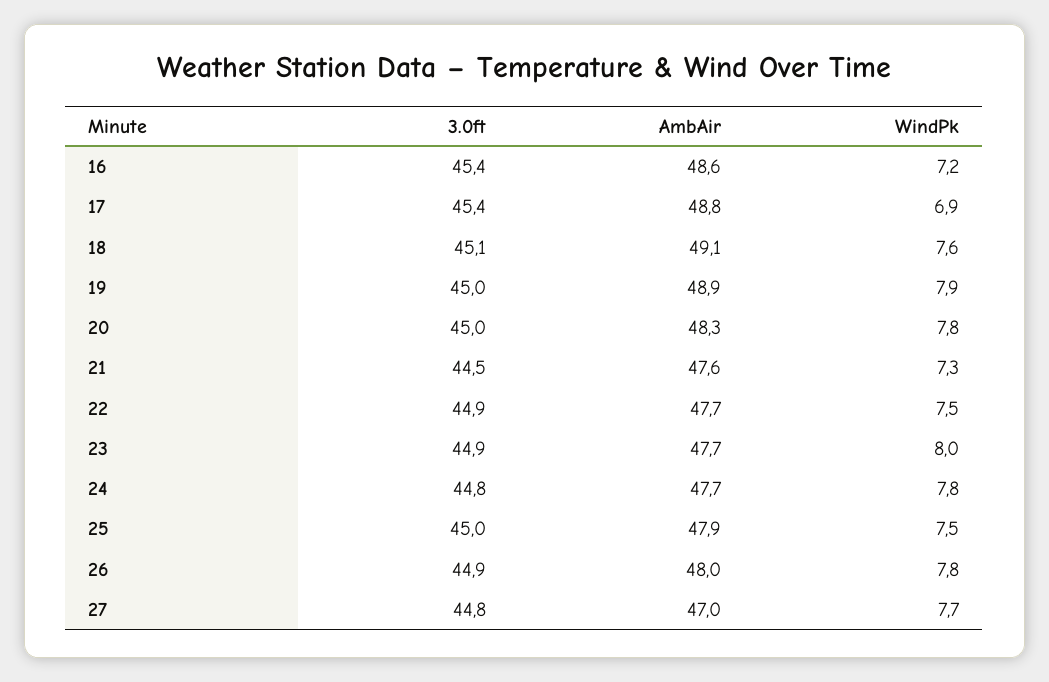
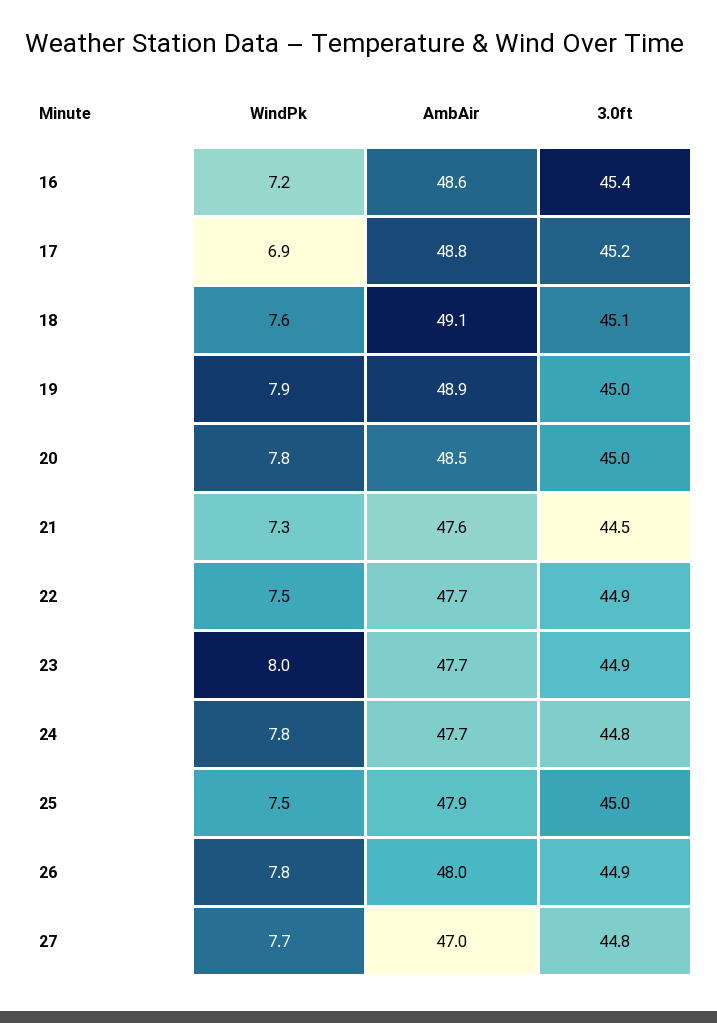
3.0ft, 17: 45.4 -> 45.2
AmbAir, 20: 48.3 -> 48.5

